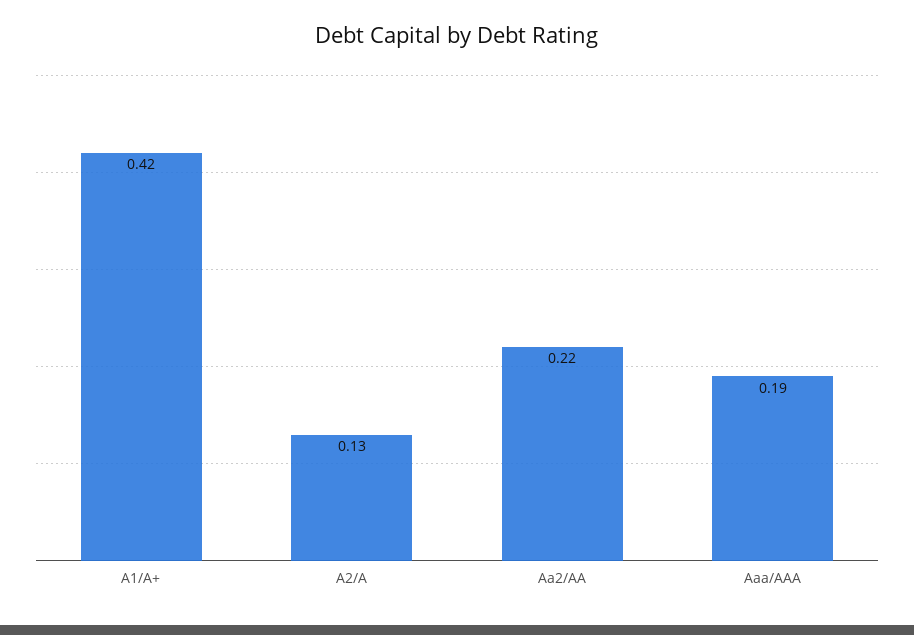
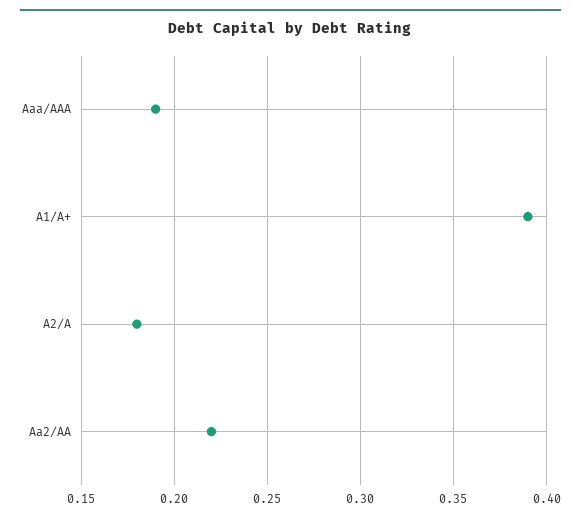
A1/A+: 0.42 -> 0.39
A2/A: 0.13 -> 0.18

